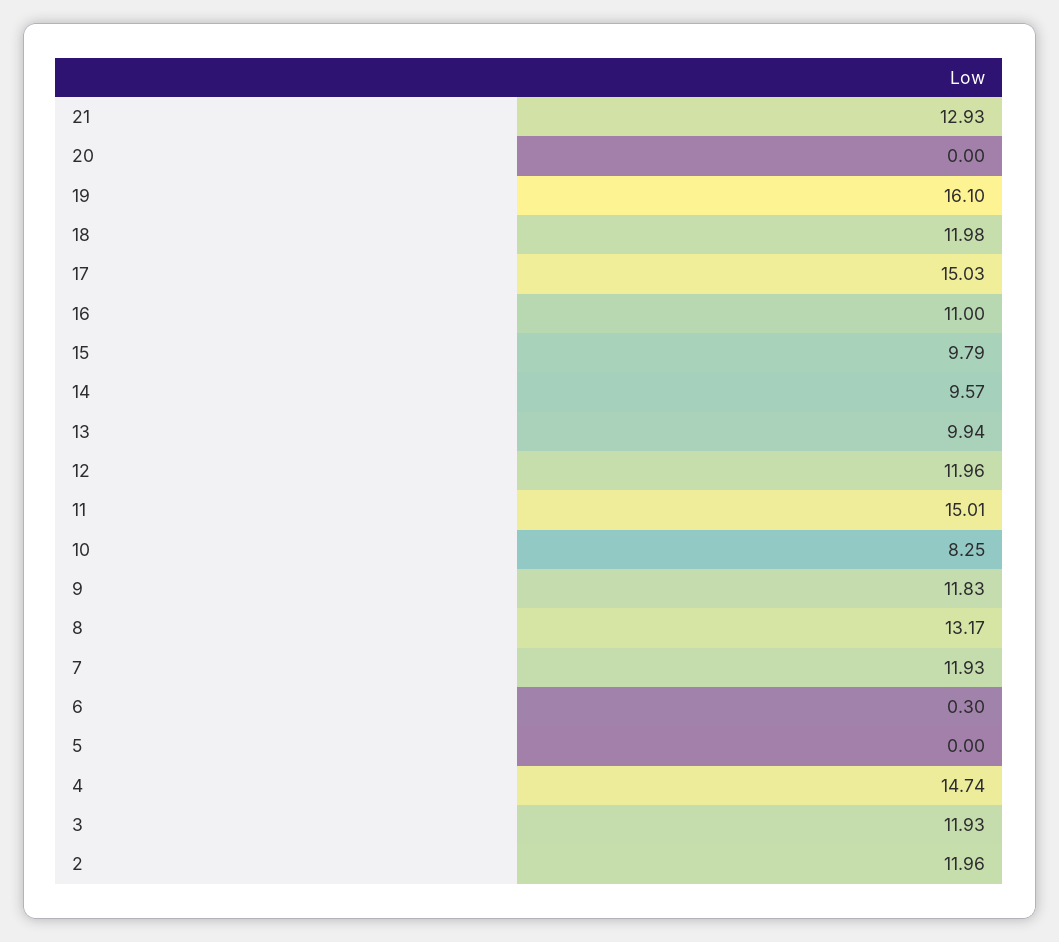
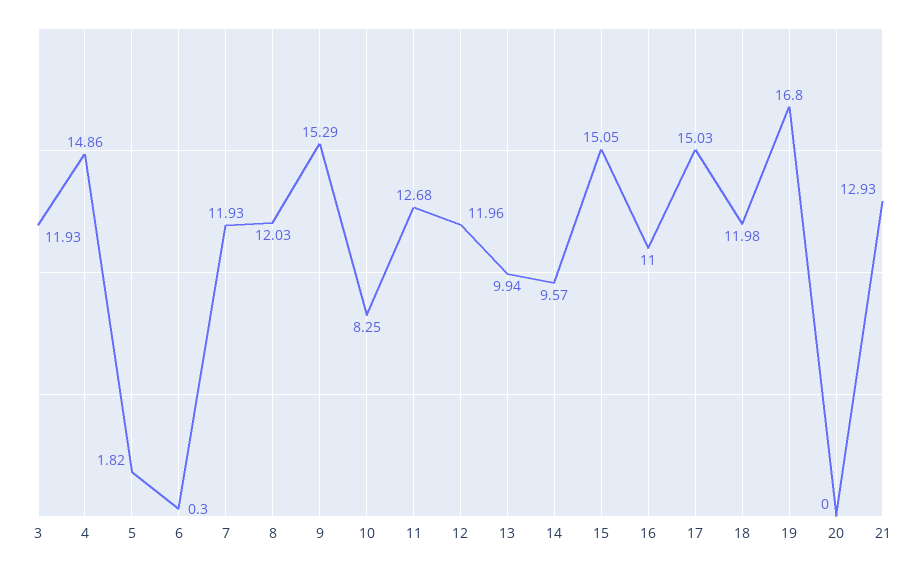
19: 16.1 -> 16.8
15: 9.79 -> 15.05
11: 15.01 -> 12.68
9: 11.83 -> 15.29
8: 13.17 -> 12.03
5: 0 -> 1.82
4: 14.74 -> 14.86
2: 11.96 -> none

